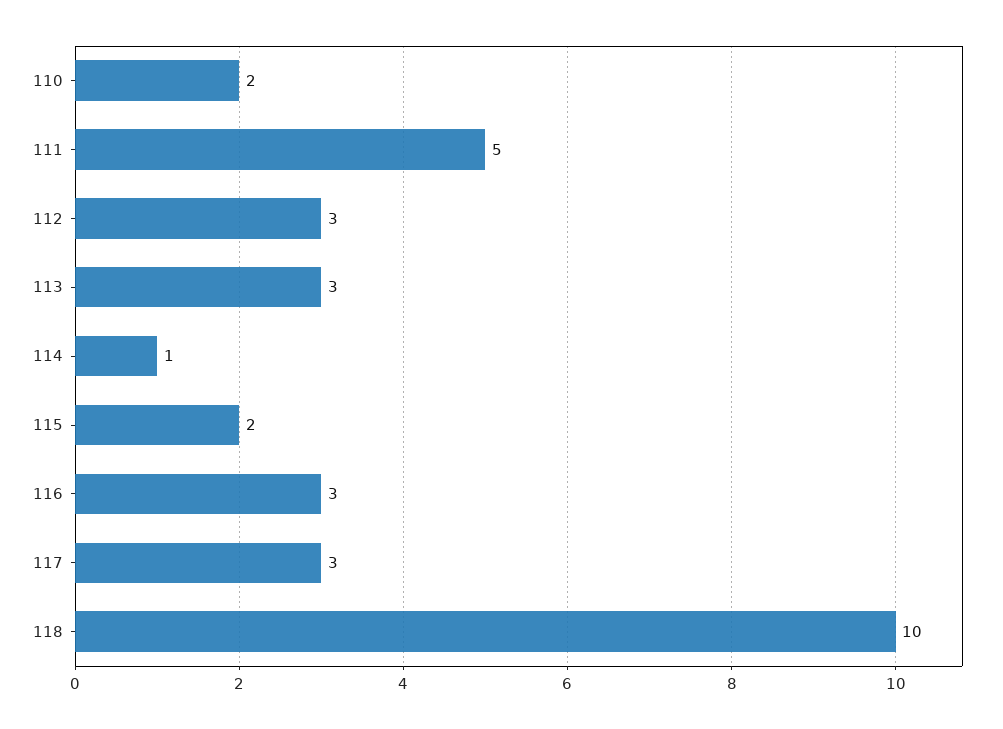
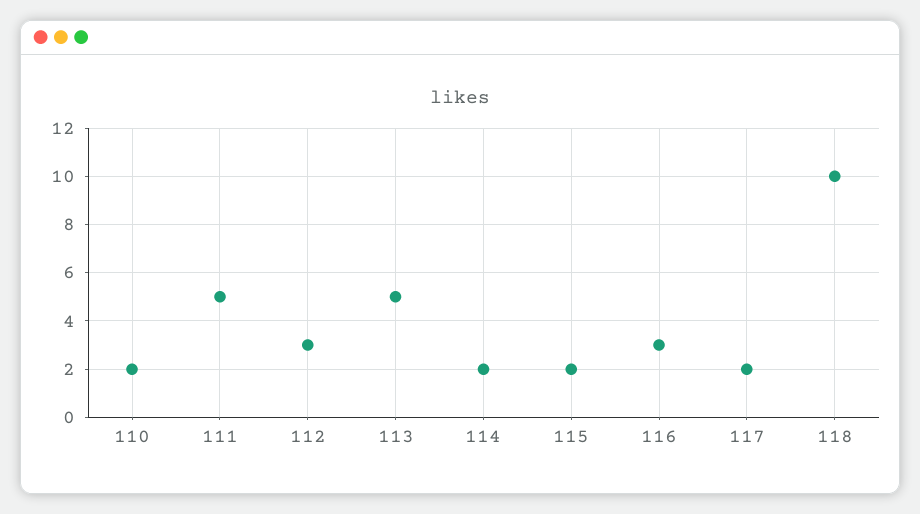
113: 3 -> 5
114: 1 -> 2
117: 3 -> 2

